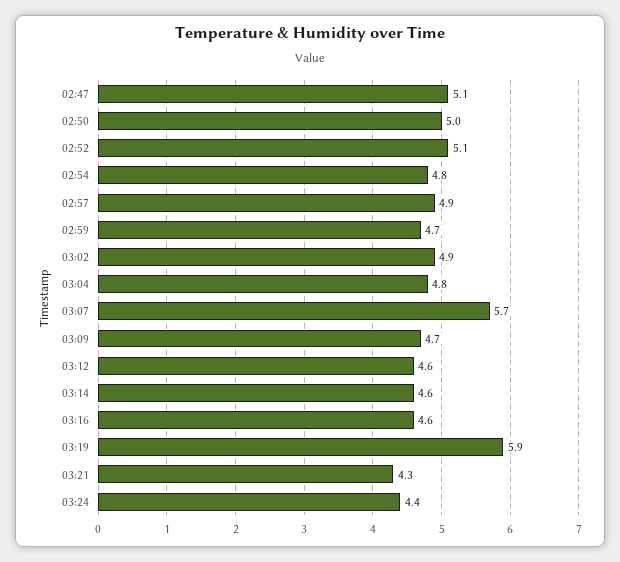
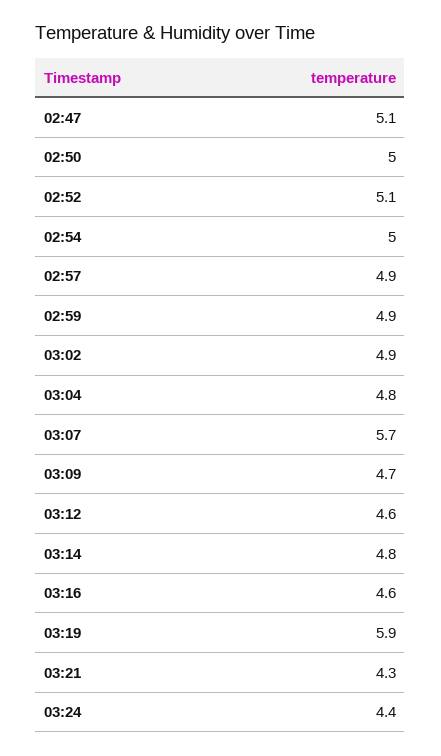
02:54: 4.8 -> 5
02:59: 4.7 -> 4.9
03:14: 4.6 -> 4.8

